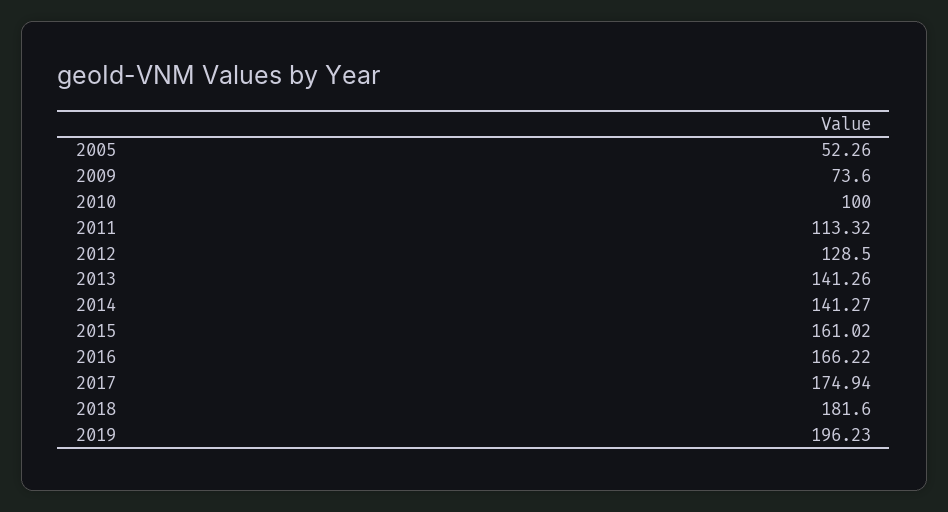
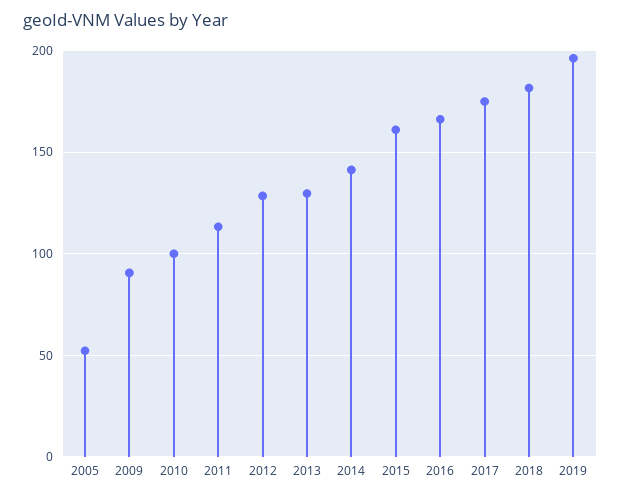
2009: 73.6 -> 90
2013: 141.26 -> 130

